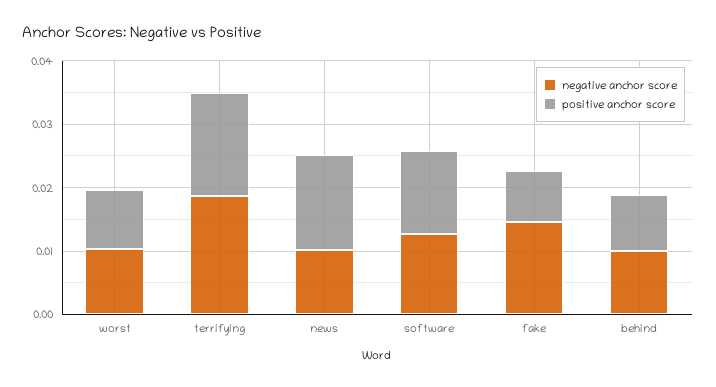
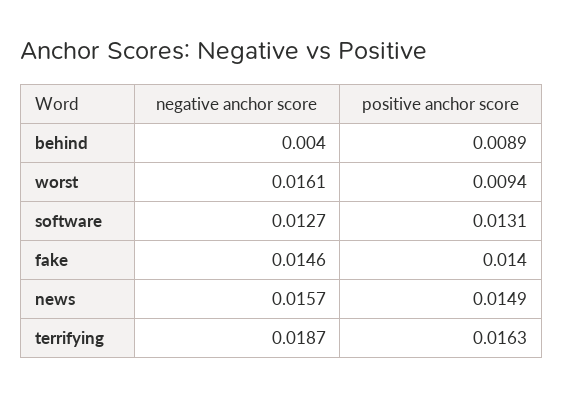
negative anchor score, worst: 0.01 -> 0.0161
negative anchor score, news: 0.01 -> 0.0157
positive anchor score, fake: 0.008 -> 0.014
negative anchor score, behind: 0.01 -> 0.004

